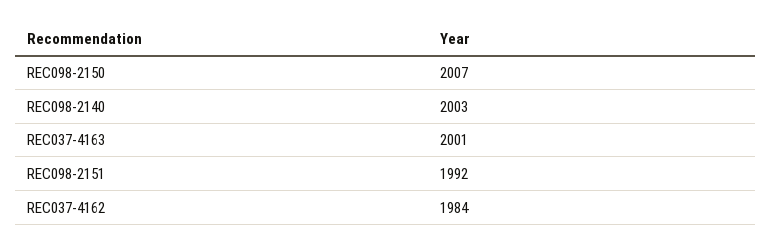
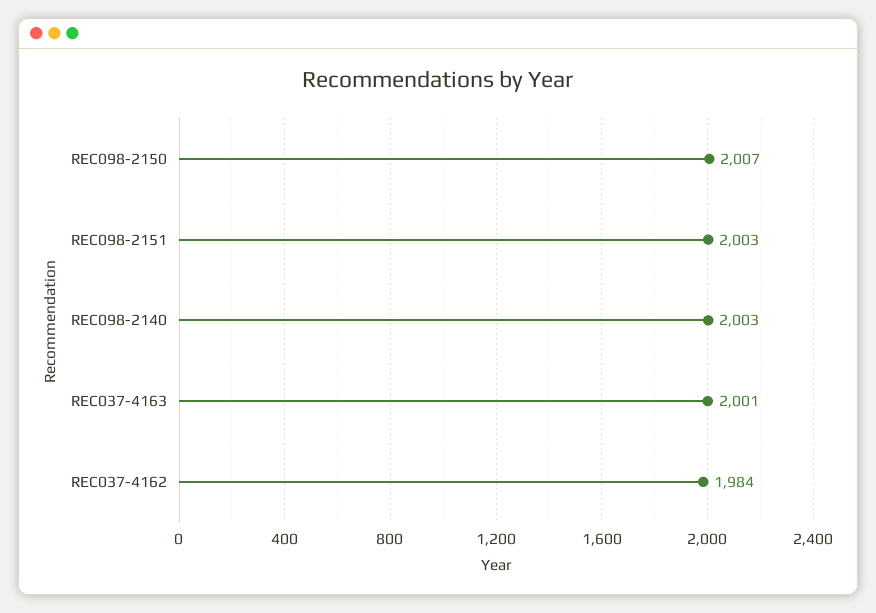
REC098-2151: 1992 -> 2003

